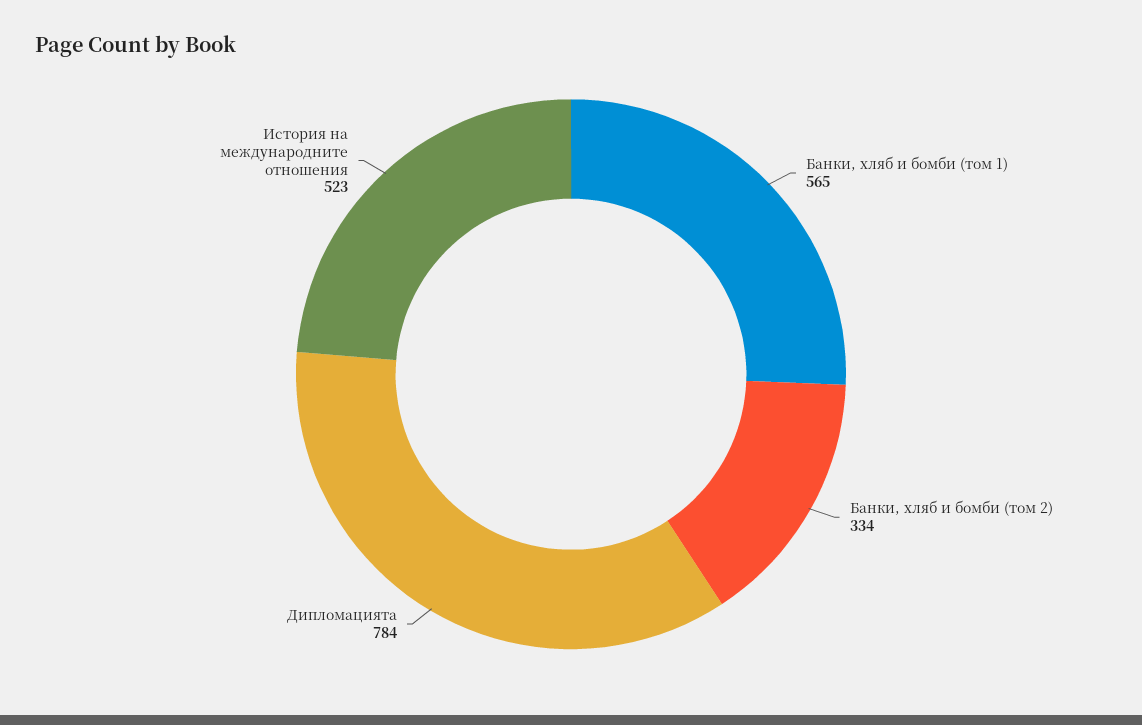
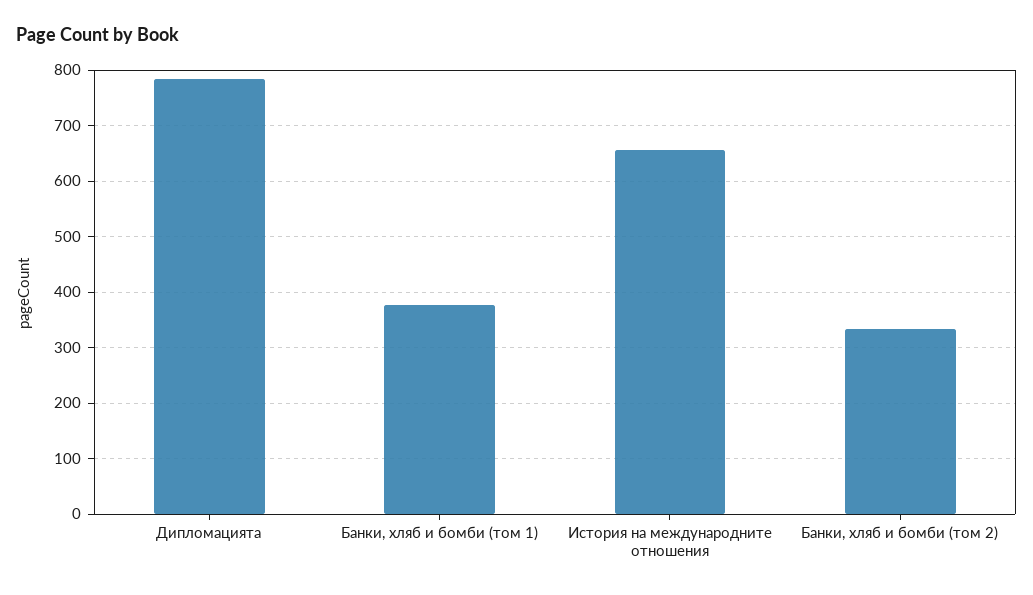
Банки, хляб и бомби (том 1): 565 -> 380
История на международните отношения: 523 -> 660

